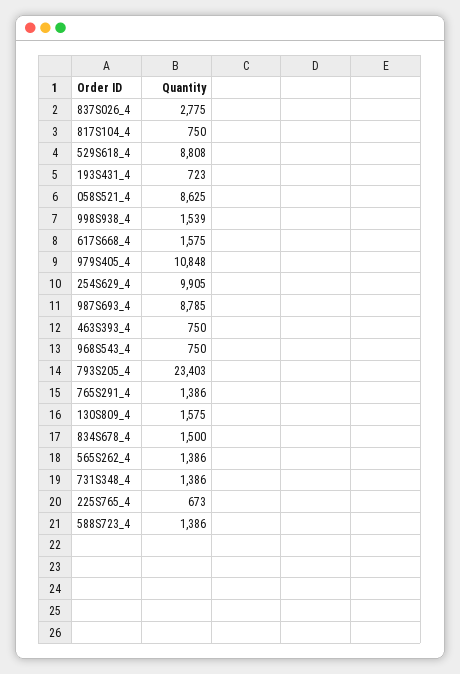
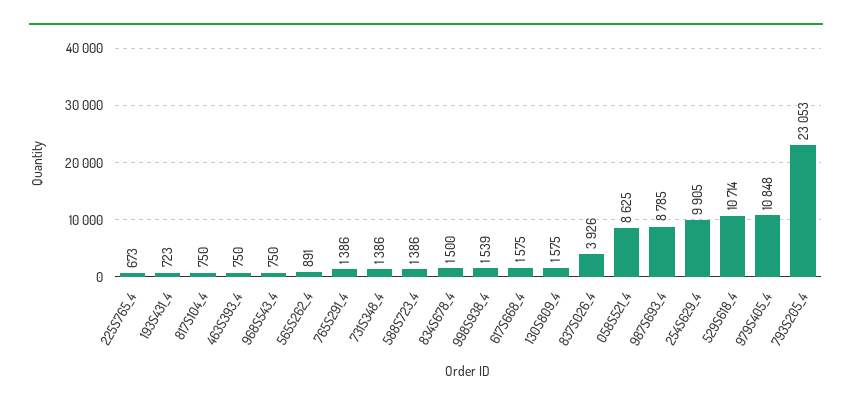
837S026_4: 2775 -> 3926
529S618_4: 8808 -> 10714
793S205_4: 23403 -> 23053
565S262_4: 1386 -> 891

